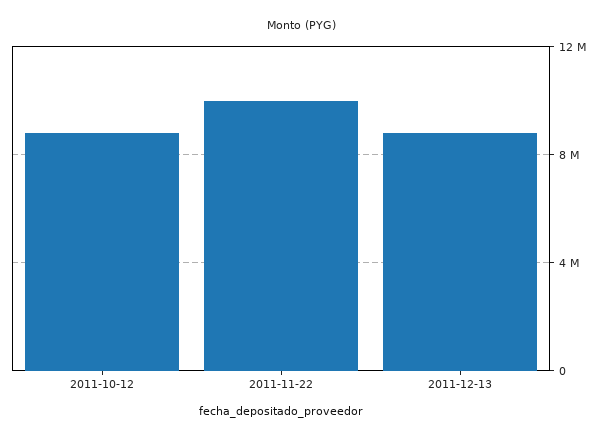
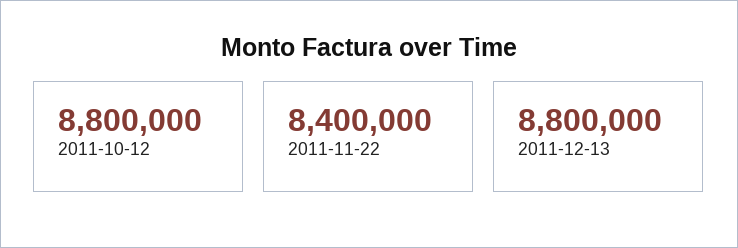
2011-11-22: 10000000 -> 8400000

